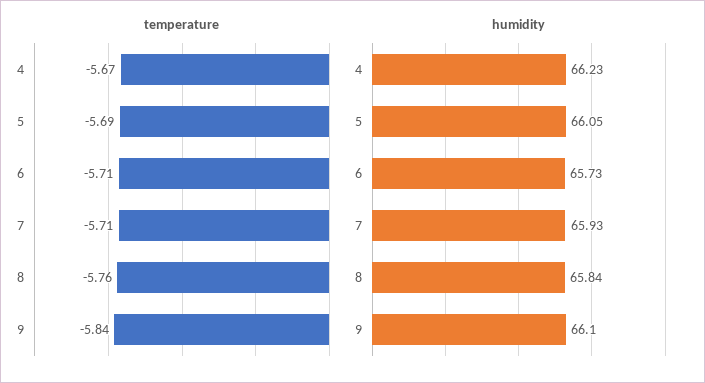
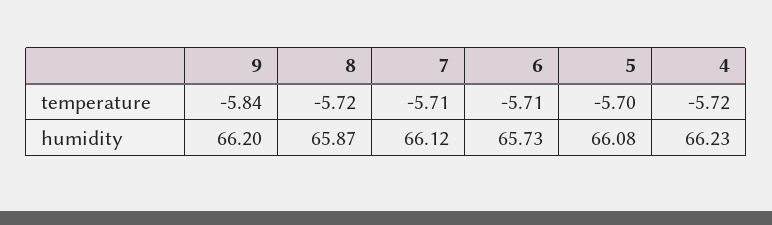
temperature, 4: -5.67 -> -5.72
temperature, 5: -5.69 -> -5.7
temperature, 8: -5.76 -> -5.72
humidity, 5: 66.05 -> 66.08
humidity, 7: 65.93 -> 66.12
humidity, 8: 65.84 -> 65.87
humidity, 9: 66.1 -> 66.2

